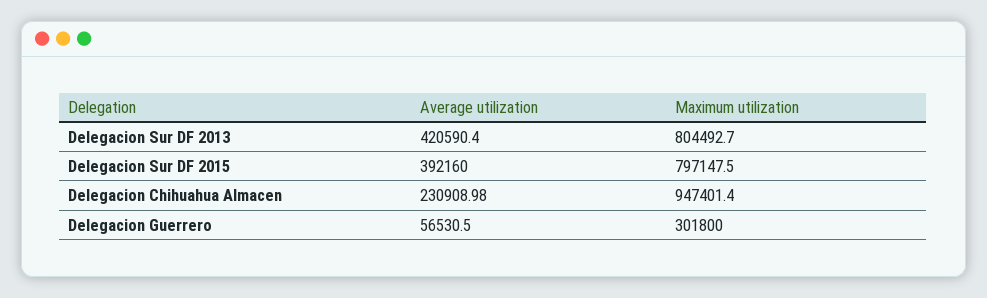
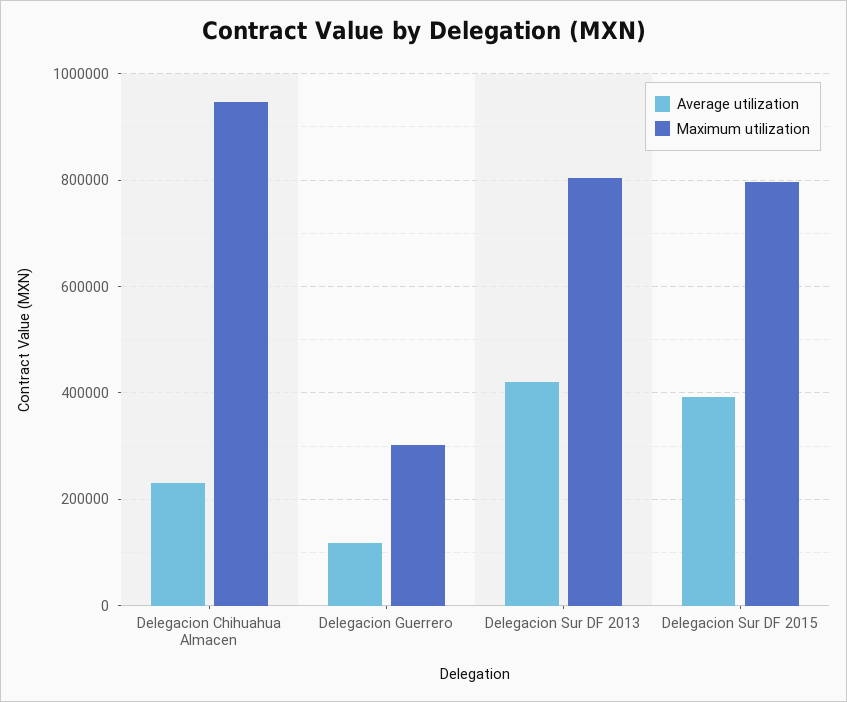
Average utilization, Delegacion Guerrero: 56530.5 -> 120000

